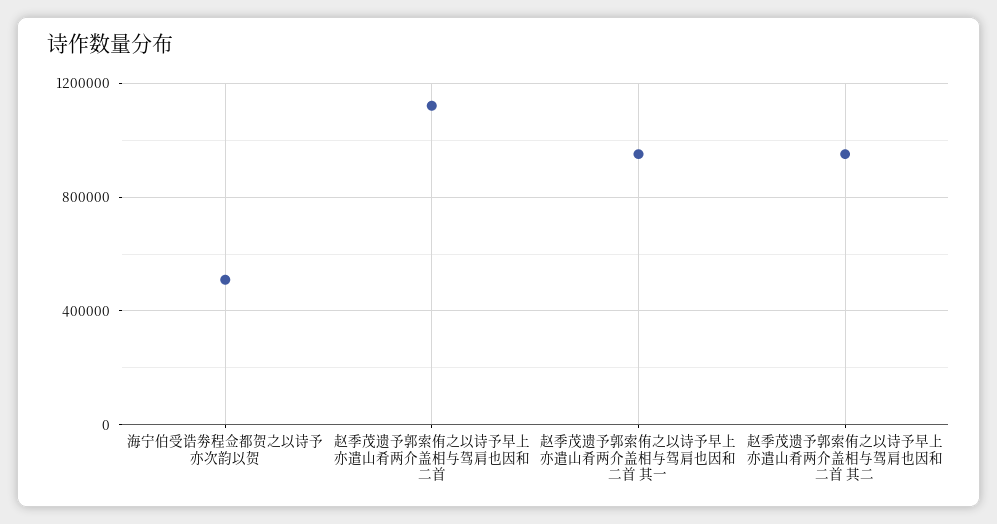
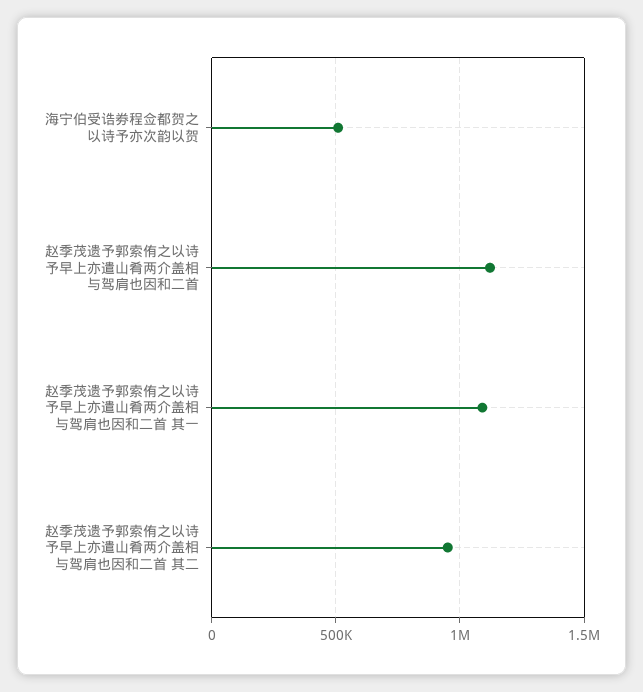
赵季茂遗予郭索侑之以诗予早上亦遣山肴两介盖相与驾肩也因和二首 其一: 950000 -> 1100000

